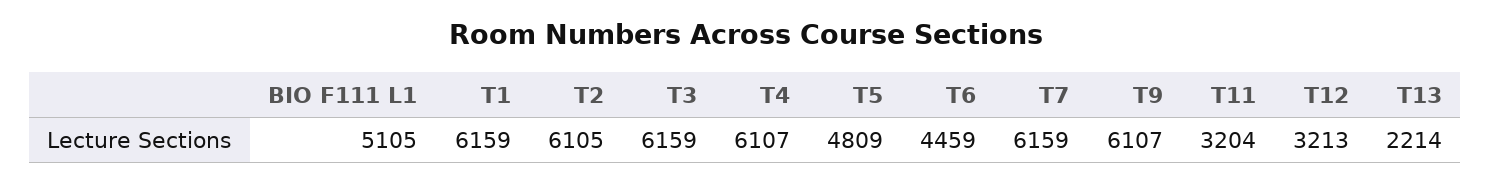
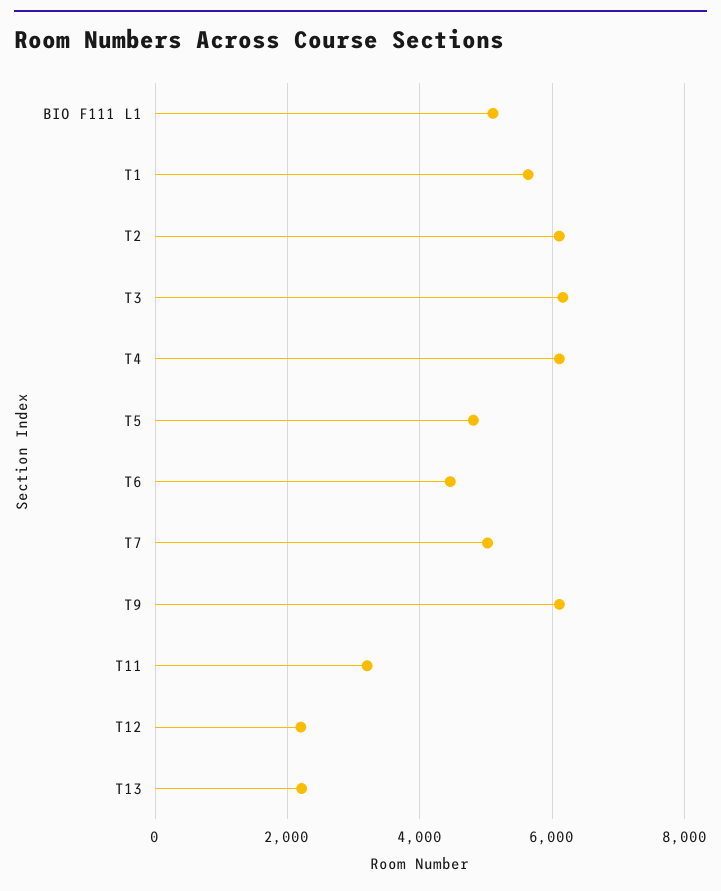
T1: 6159 -> 5600
T7: 6159 -> 5000
T12: 3213 -> 2200

